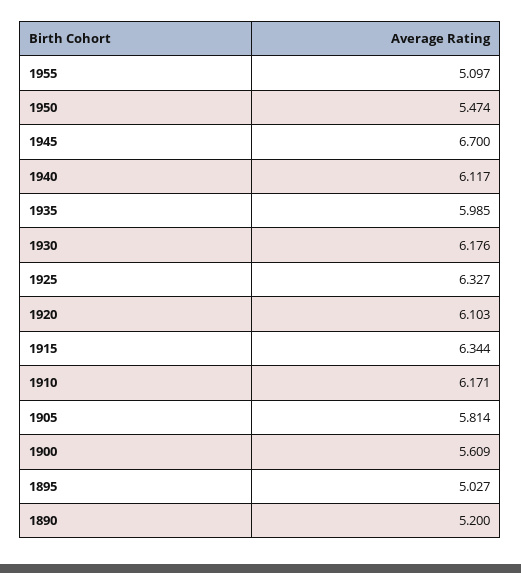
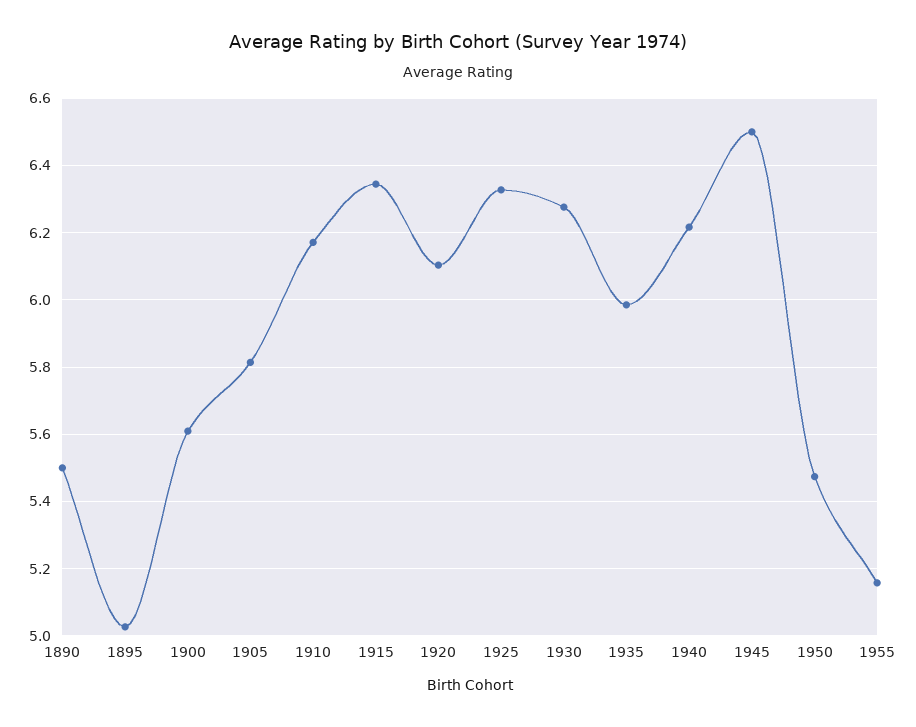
1955: 5.097 -> 5.16
1945: 6.7 -> 6.5
1940: 6.117 -> 6.22
1930: 6.176 -> 6.28
1890: 5.2 -> 5.5

